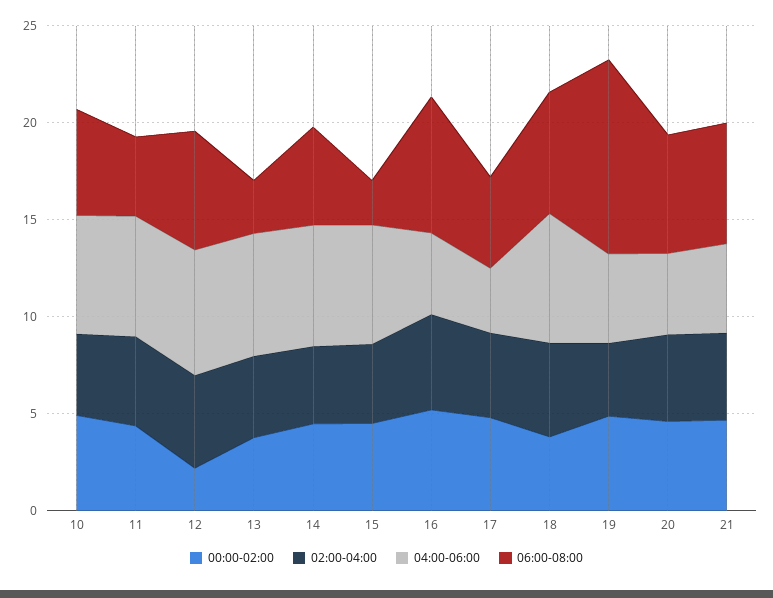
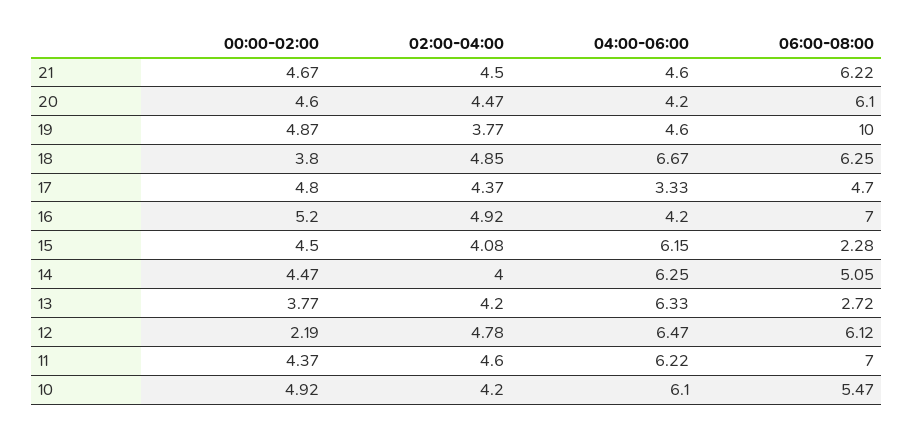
06:00-08:00, 11: 4 -> 7

